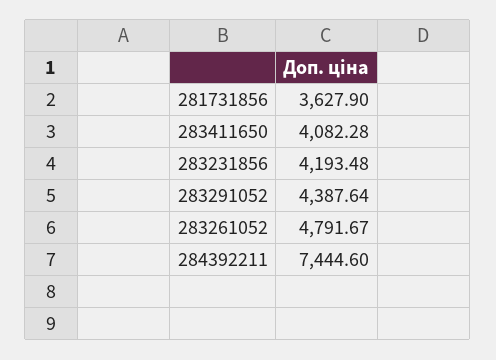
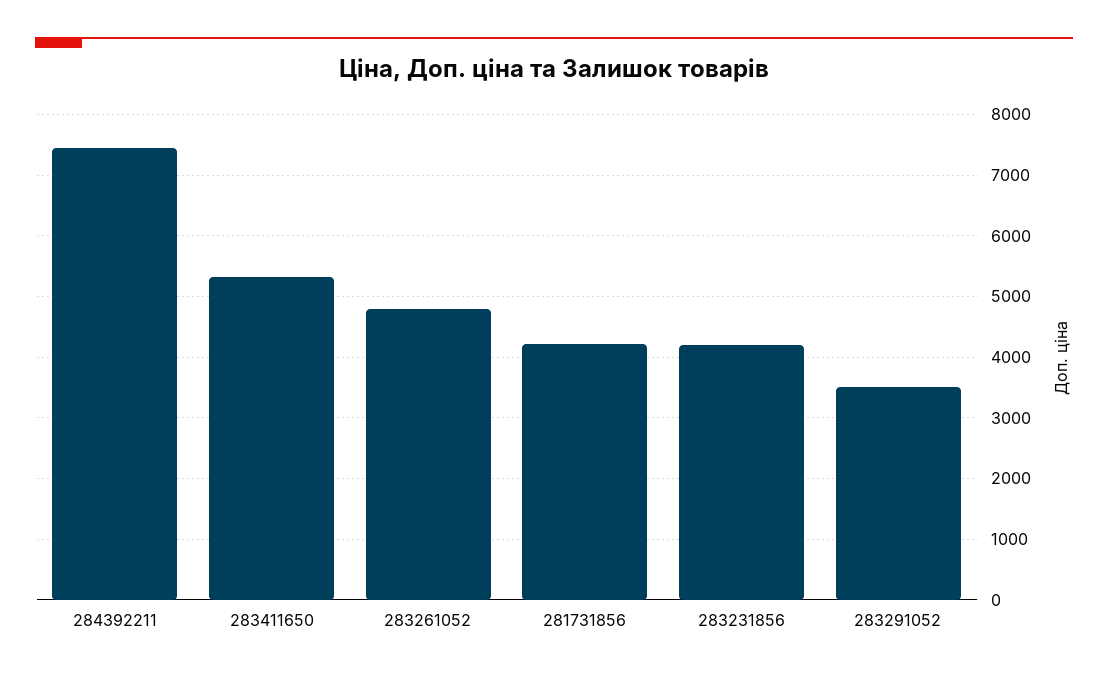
281731856: 3627.9 -> 4200
283411650: 4082.28 -> 5300
283291052: 4387.64 -> 3500

